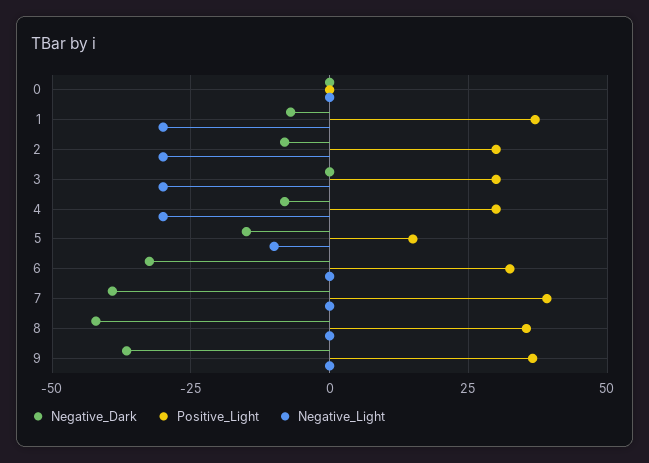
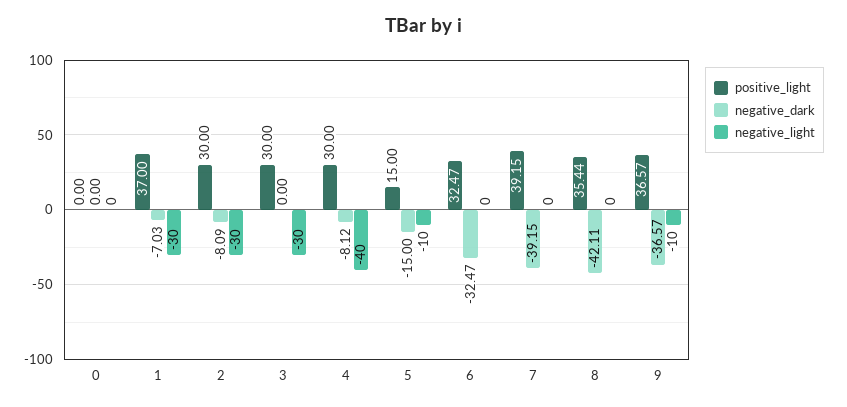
Negative_Light, 4: -30 -> -40
Negative_Light, 9: 0 -> -10

